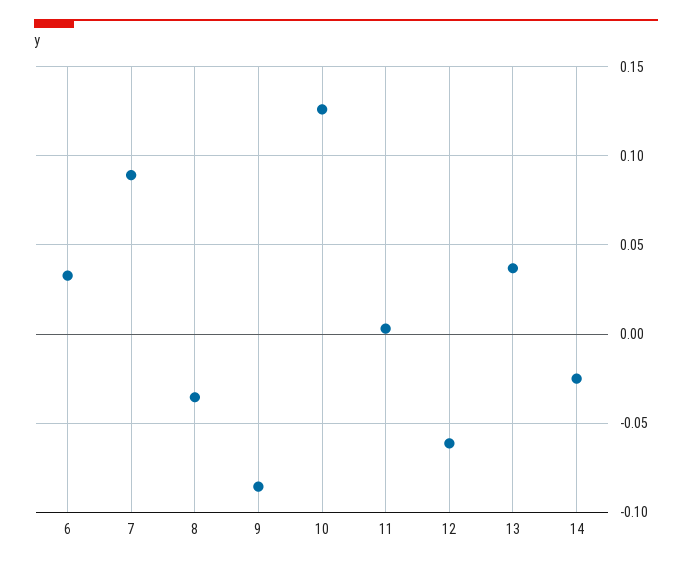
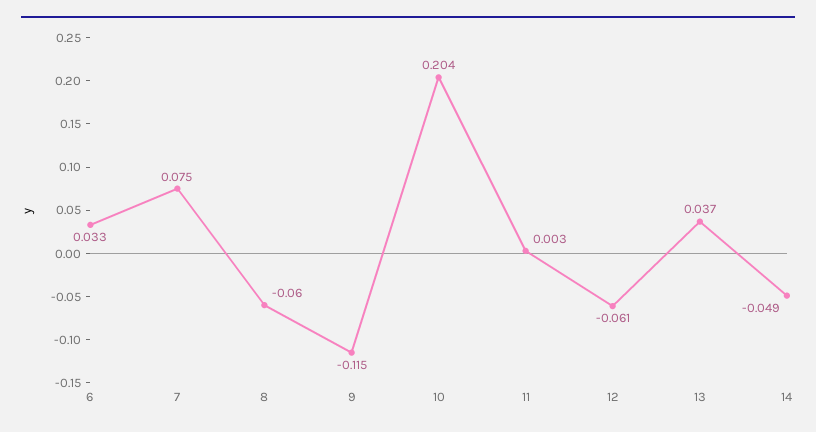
7: 0.09 -> 0.075
8: -0.035 -> -0.06
9: -0.085 -> -0.115
10: 0.125 -> 0.204
14: -0.025 -> -0.049

